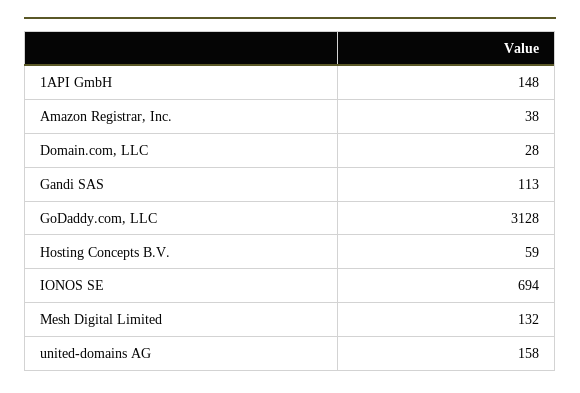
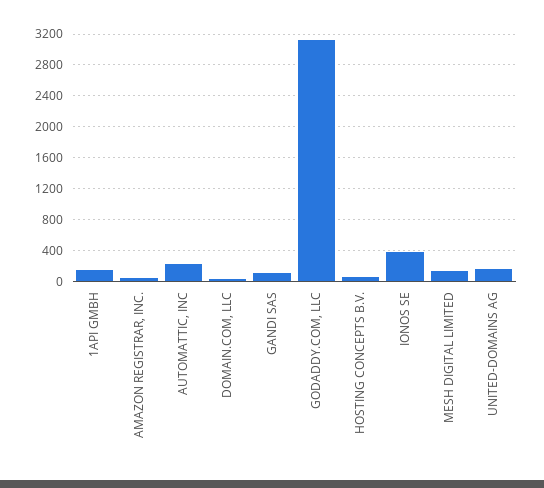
IONOS SE: 694 -> 400
AUTOMATTIC, INC: none -> 200

